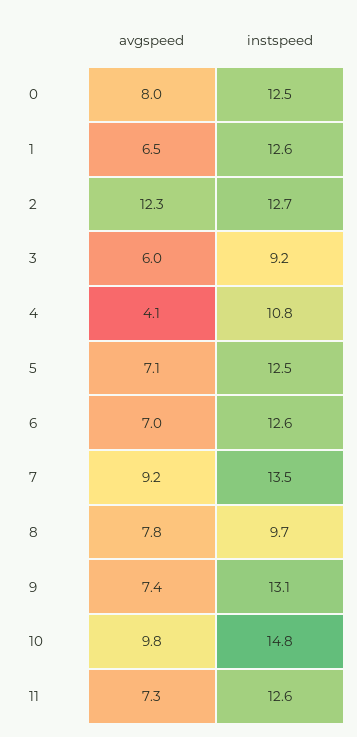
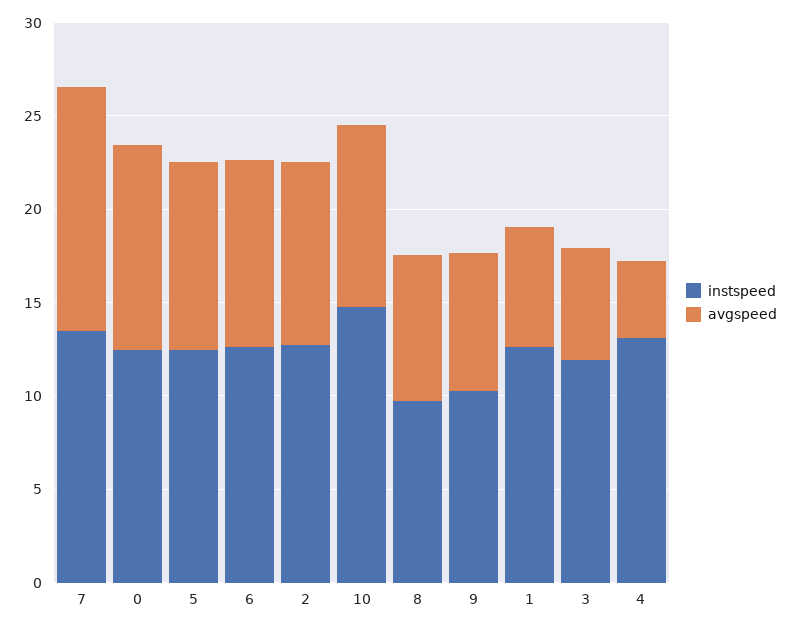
avgspeed, 0: 8 -> 11
avgspeed, 2: 12.3 -> 10
instspeed, 3: 9.2 -> 12
instspeed, 4: 10.8 -> 13
avgspeed, 5: 7.1 -> 10
avgspeed, 6: 7 -> 10
avgspeed, 7: 9.2 -> 13
instspeed, 9: 13.1 -> 10
avgspeed, 11: 7.3 -> none
instspeed, 11: 12.6 -> none

